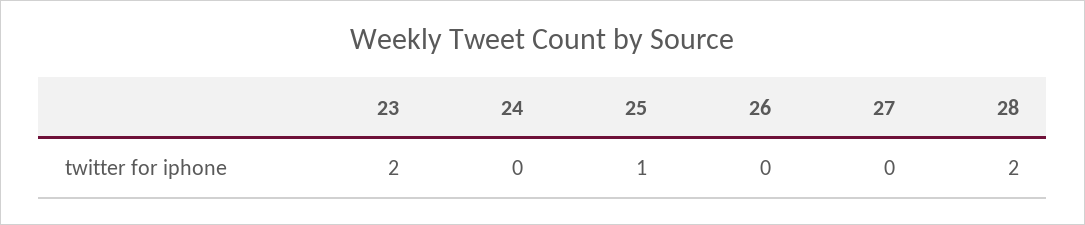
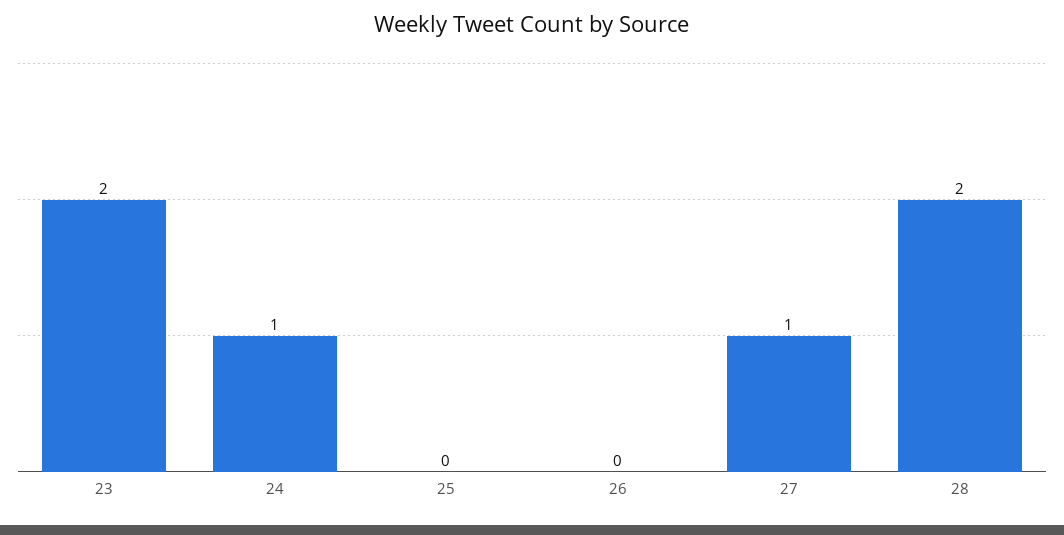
24: 0 -> 1
25: 1 -> 0
27: 0 -> 1

